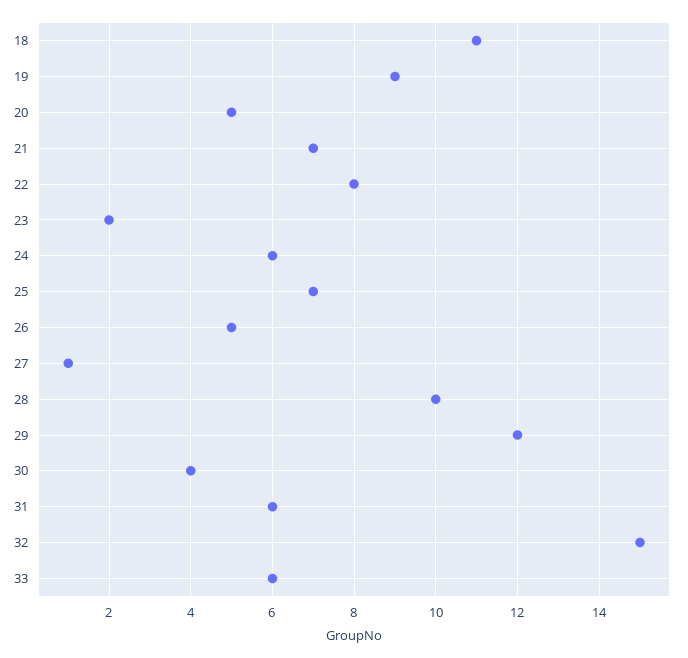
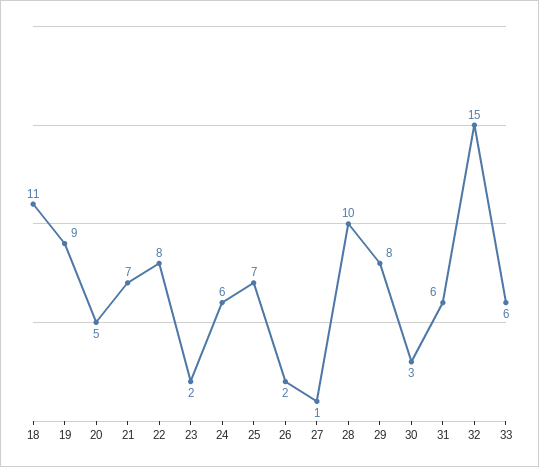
26: 5 -> 2
29: 12 -> 8
30: 4 -> 3

